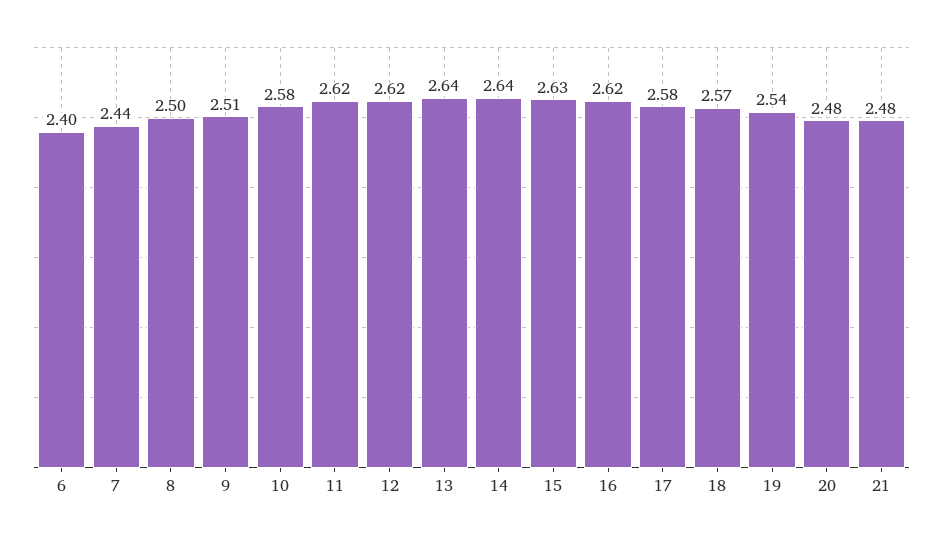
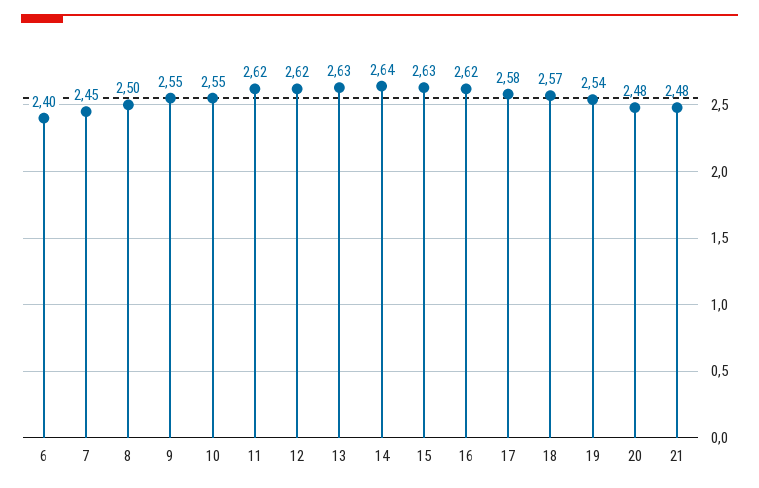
7: 2.44 -> 2.45
9: 2.51 -> 2.55
10: 2.58 -> 2.55
13: 2.64 -> 2.63

